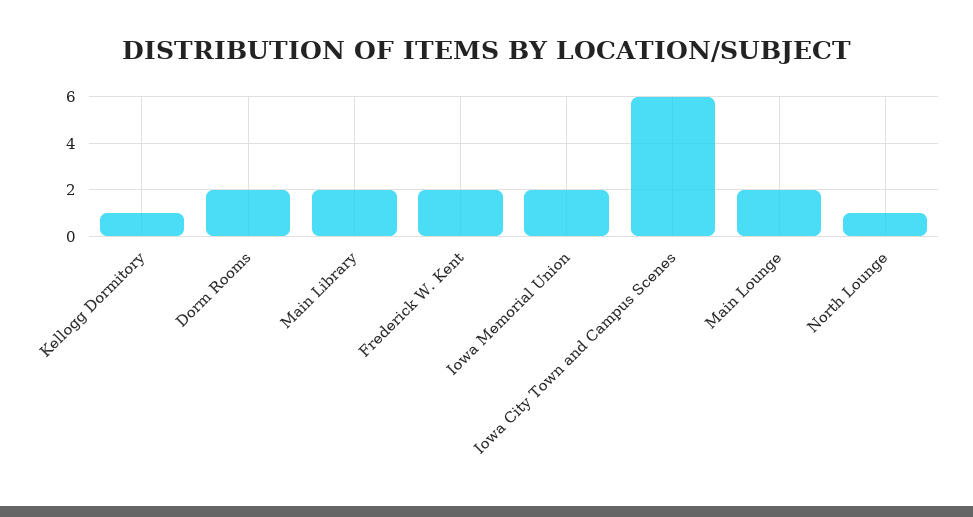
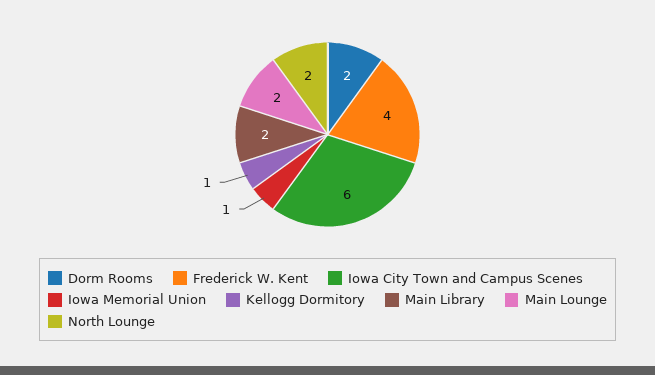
Frederick W. Kent: 2 -> 4
Iowa Memorial Union: 2 -> 1
North Lounge: 1 -> 2

